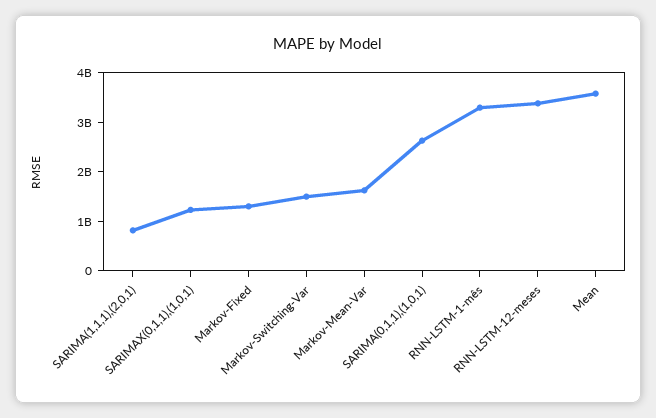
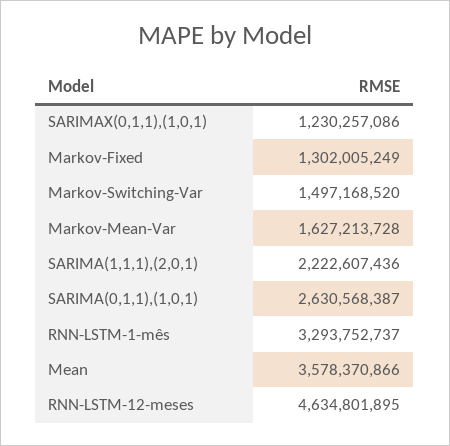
SARIMA(1,1,1),(2,0,1): 800000000 -> 2222607436
RNN-LSTM-12-meses: 3400000000 -> 4634801895

